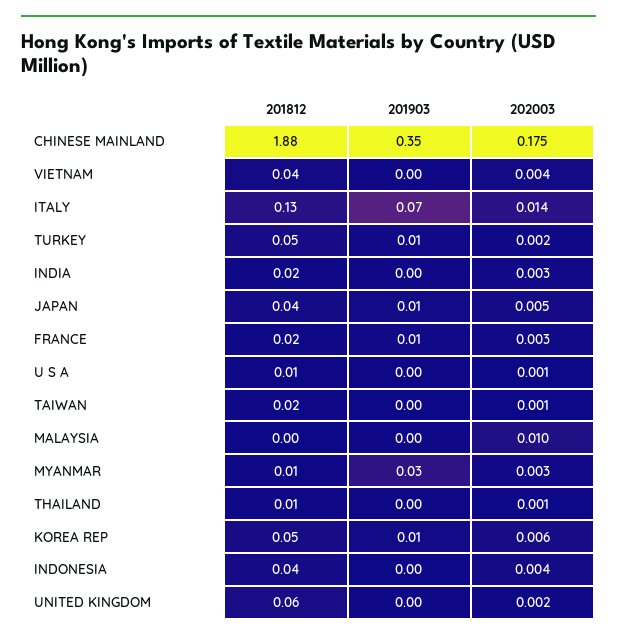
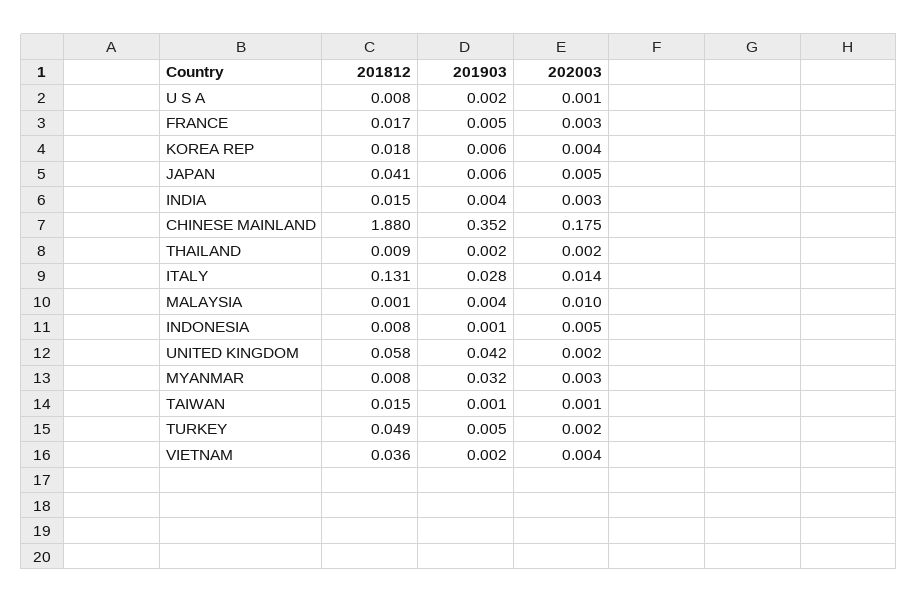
201903, ITALY: 0.07 -> 0.028
202003, THAILAND: 0.001 -> 0.002
201812, KOREA REP: 0.05 -> 0.018
202003, KOREA REP: 0.006 -> 0.004
201812, INDONESIA: 0.04 -> 0.008
202003, INDONESIA: 0.004 -> 0.005
201903, UNITED KINGDOM: 0 -> 0.042

